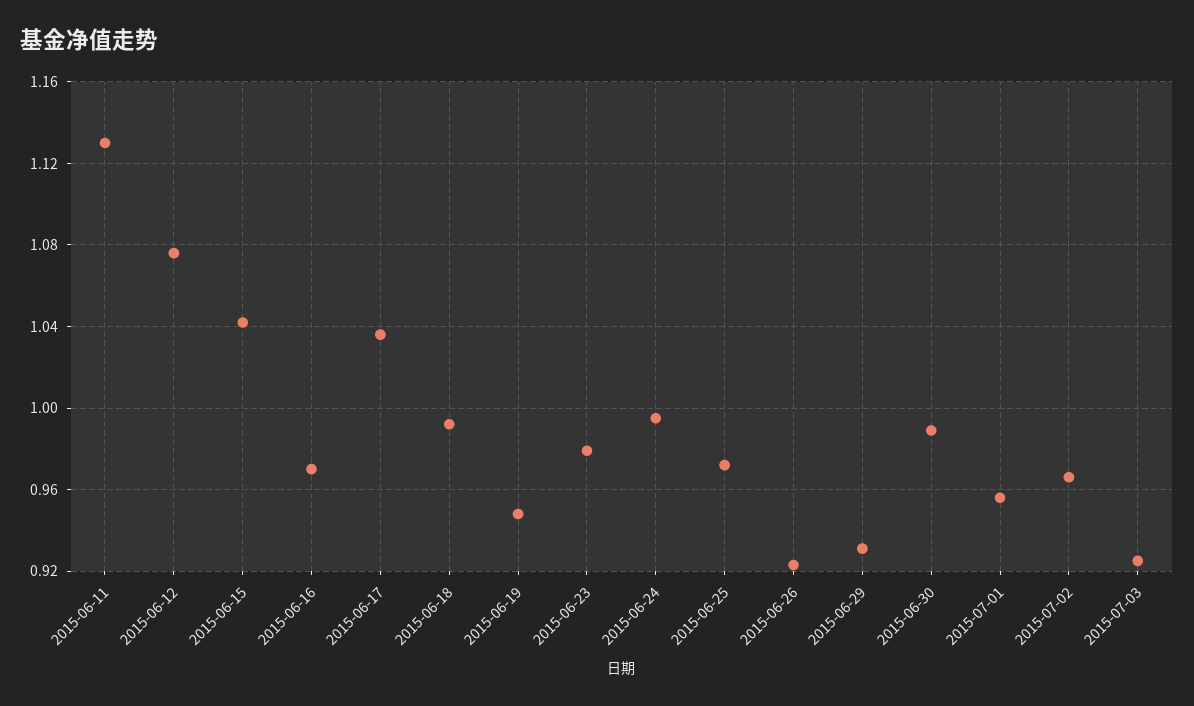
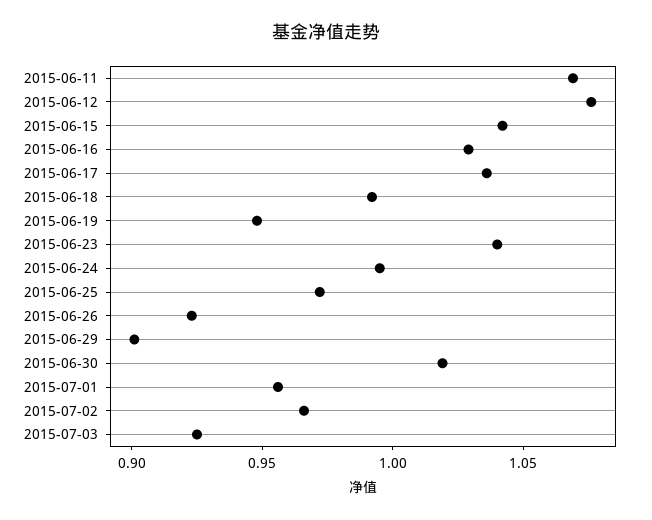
2015-06-11: 1.13 -> 1.07
2015-06-16: 0.97 -> 1.03
2015-06-23: 0.98 -> 1.04
2015-06-29: 0.93 -> 0.9
2015-06-30: 0.99 -> 1.02

